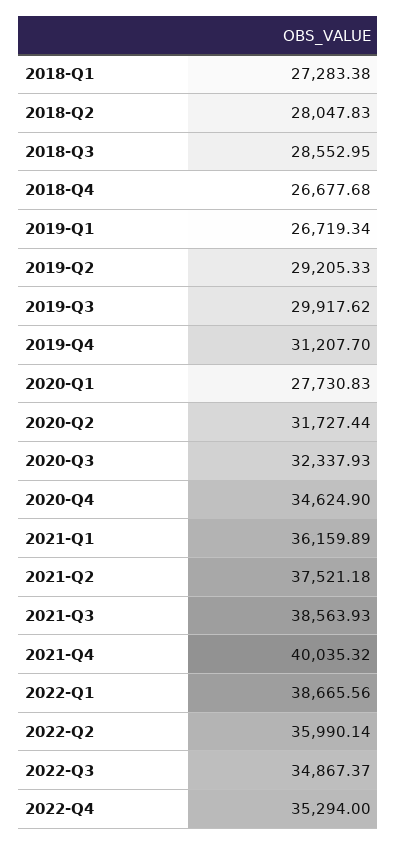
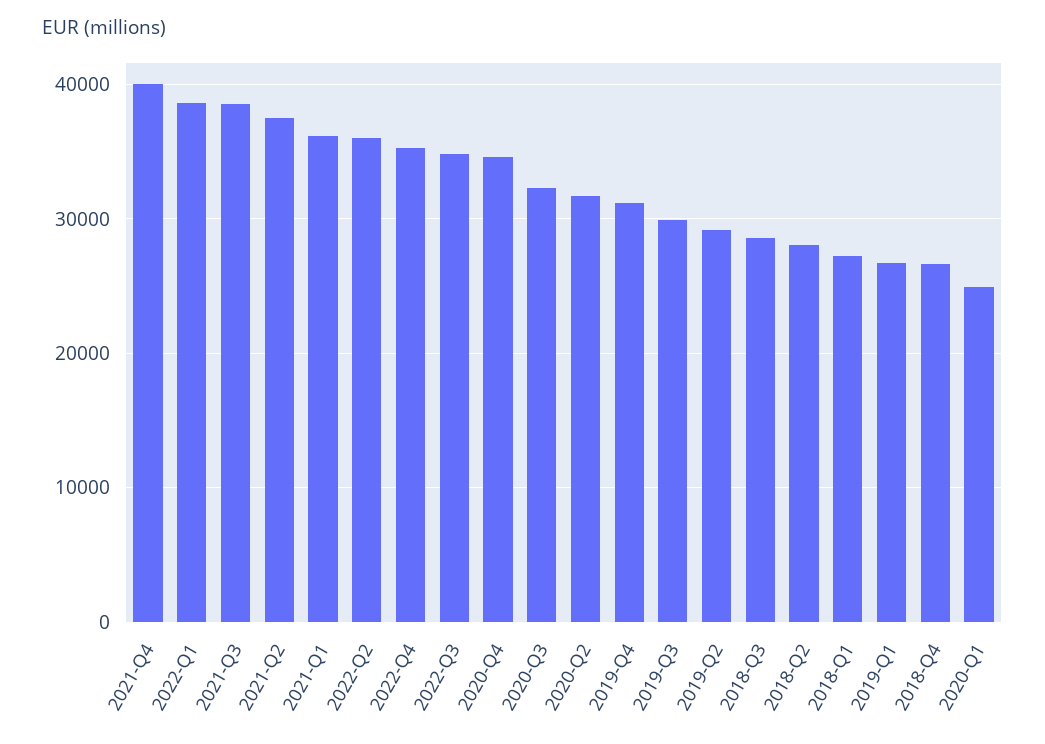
2020-Q1: 27730.83 -> 25000

